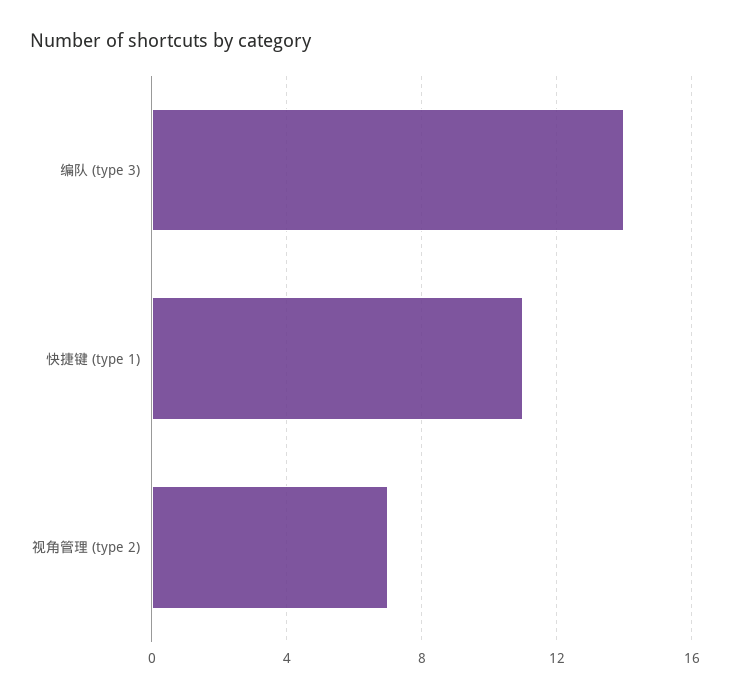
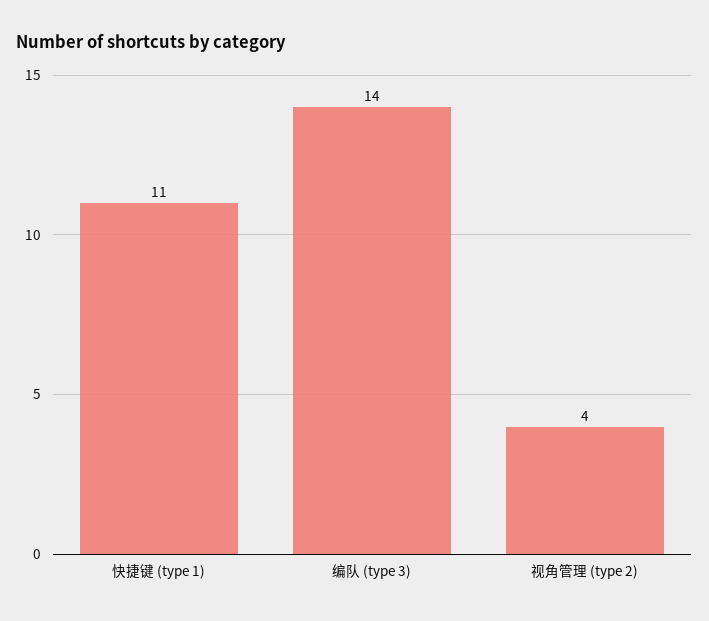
视角管理 (type 2): 7 -> 4

